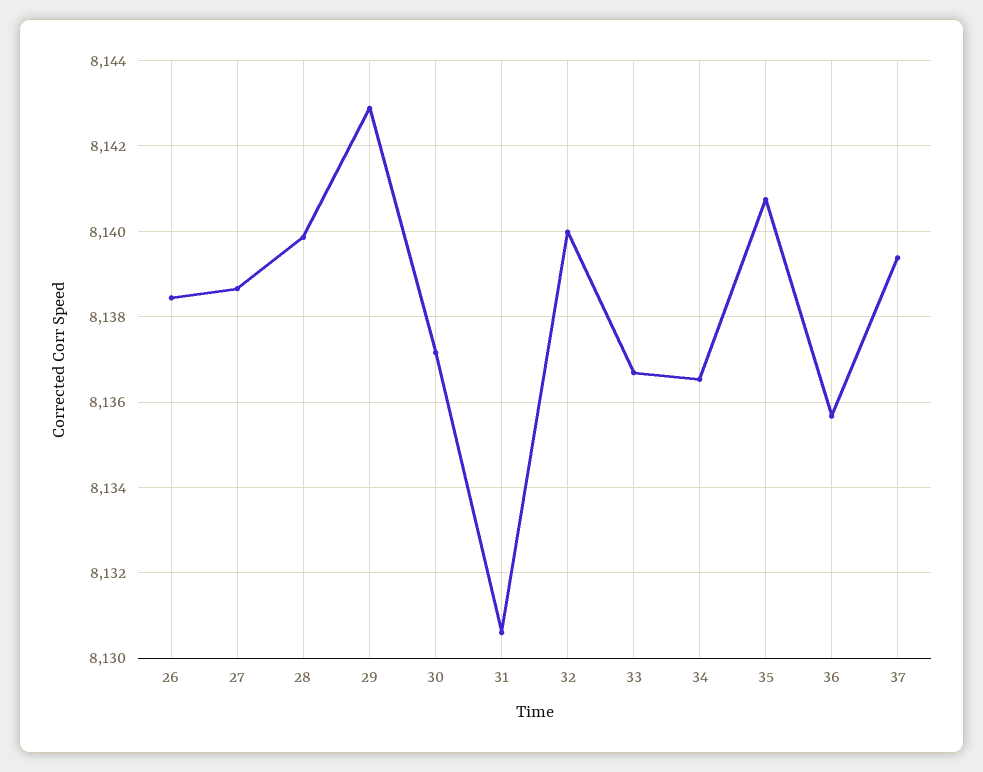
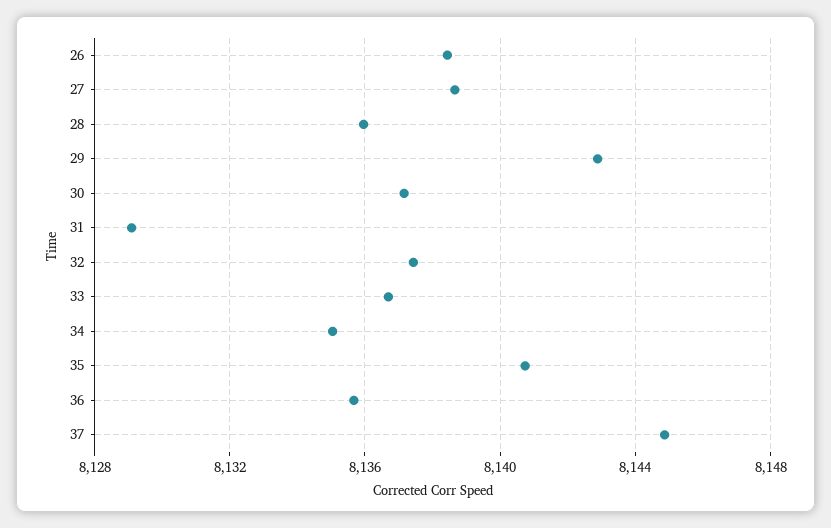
28: 8139.8 -> 8136
31: 8130.6 -> 8129
32: 8140 -> 8137.5
34: 8136.6 -> 8135
37: 8139.4 -> 8145

